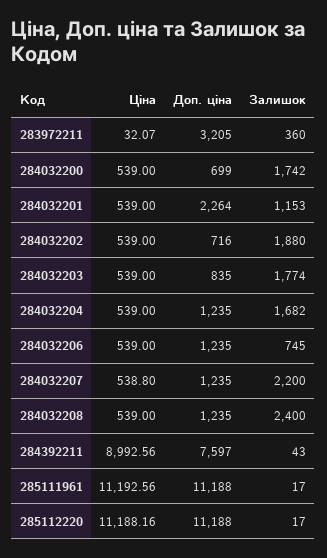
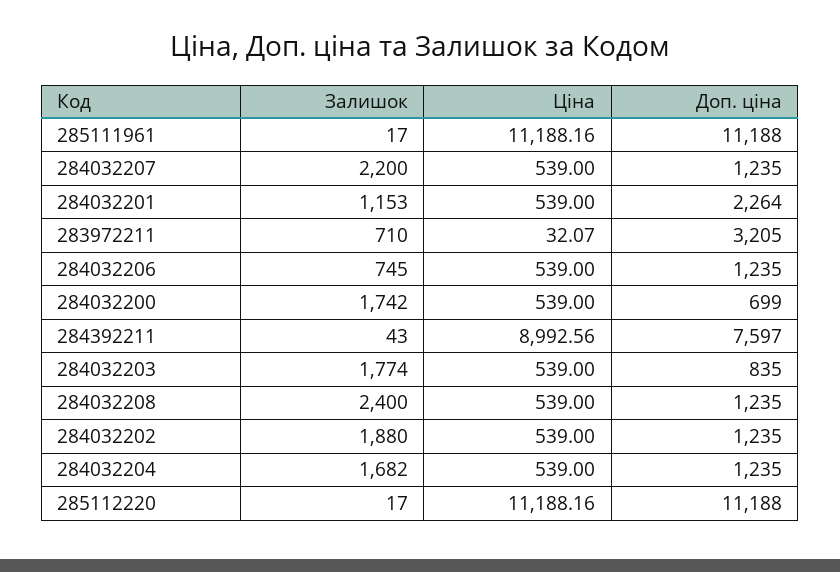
Залишок, 283972211: 360 -> 710
Доп. ціна, 284032202: 716 -> 1235
Ціна, 284032207: 538.8 -> 539
Ціна, 285111961: 11192.56 -> 11188.16

